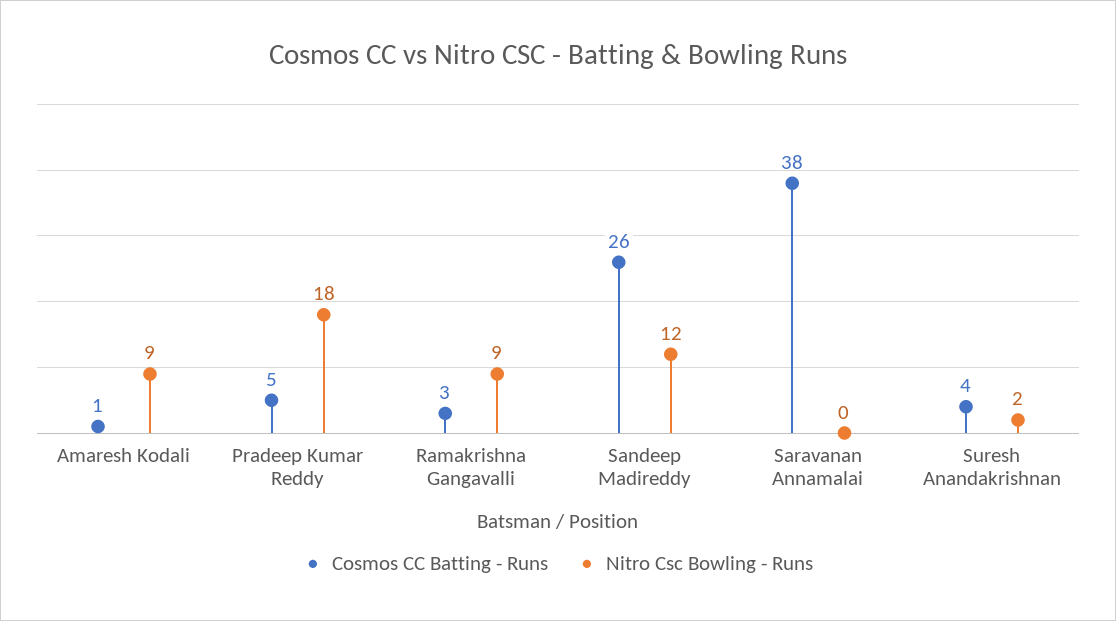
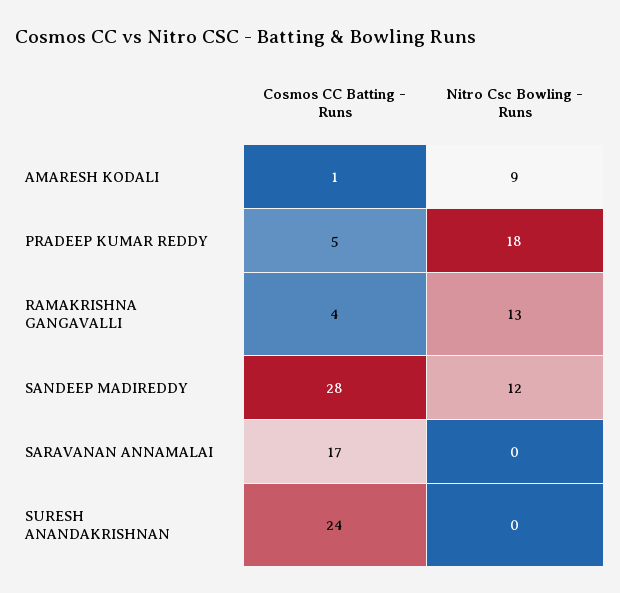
Cosmos CC Batting - Runs, Ramakrishna Gangavalli: 3 -> 4
Nitro Csc Bowling - Runs, Ramakrishna Gangavalli: 9 -> 13
Cosmos CC Batting - Runs, Sandeep Madireddy: 26 -> 28
Cosmos CC Batting - Runs, Saravanan Annamalai: 38 -> 17
Cosmos CC Batting - Runs, Suresh Anandakrishnan: 4 -> 24
Nitro Csc Bowling - Runs, Suresh Anandakrishnan: 2 -> 0

